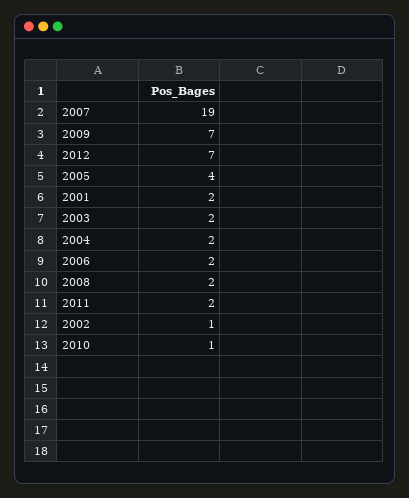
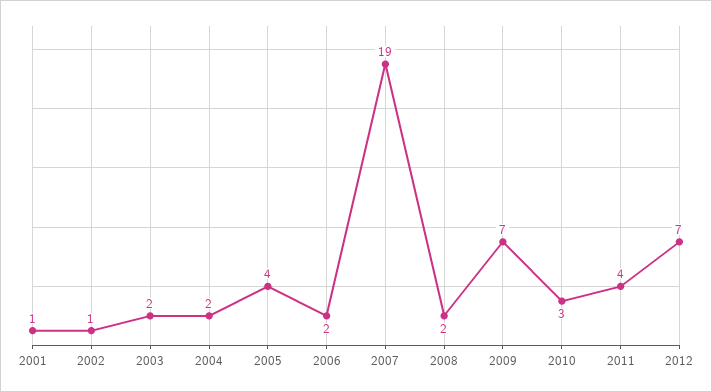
2001: 2 -> 1
2011: 2 -> 4
2010: 1 -> 3

